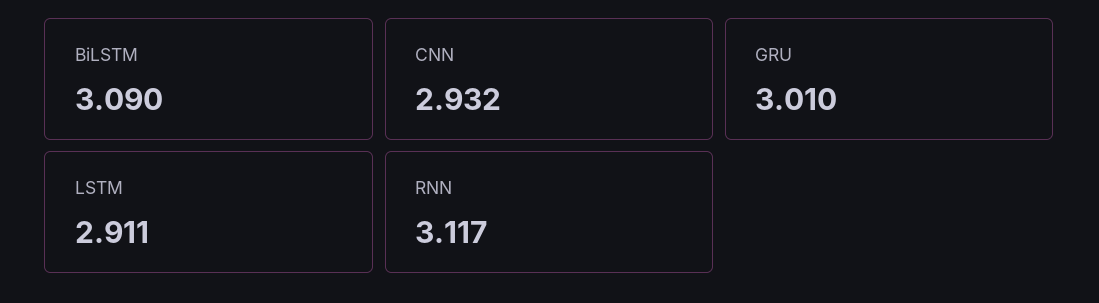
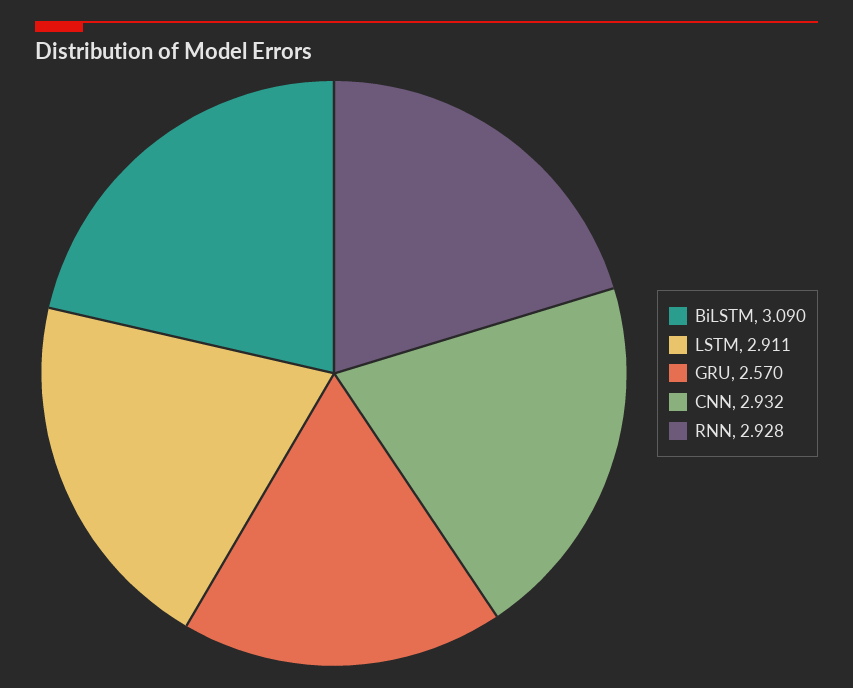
GRU: 3.01 -> 2.57
RNN: 3.117 -> 2.928

